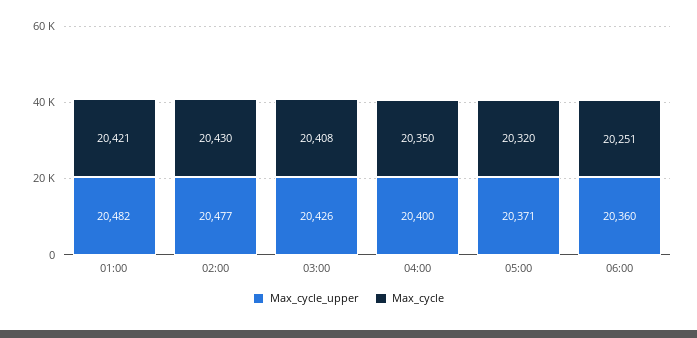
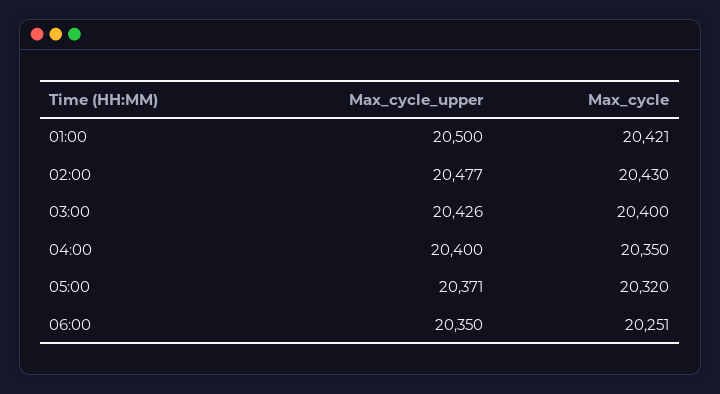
Max_cycle_upper, 01:00: 20482 -> 20500
Max_cycle, 03:00: 20408 -> 20400
Max_cycle_upper, 06:00: 20360 -> 20350

